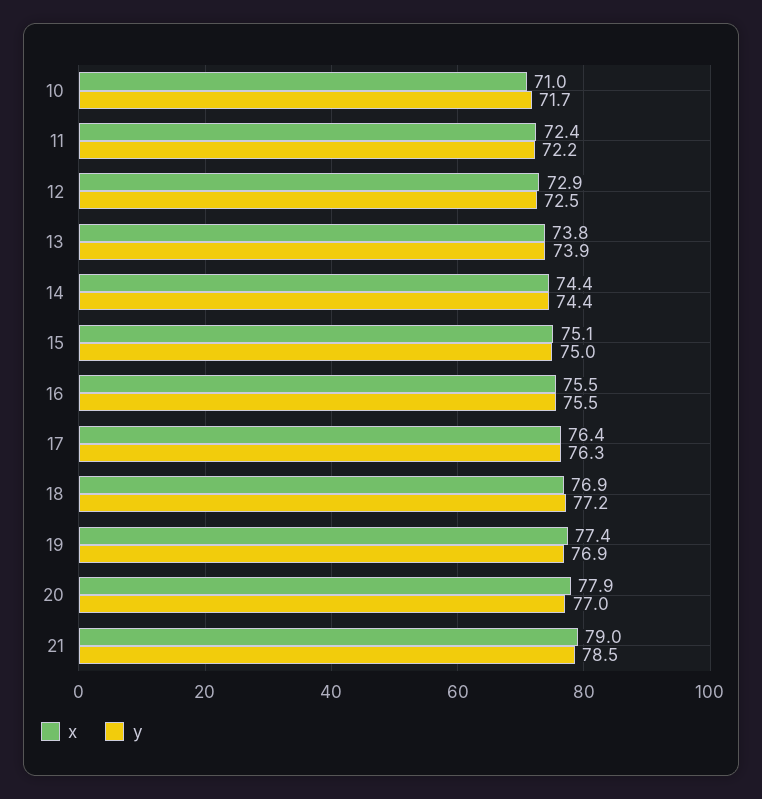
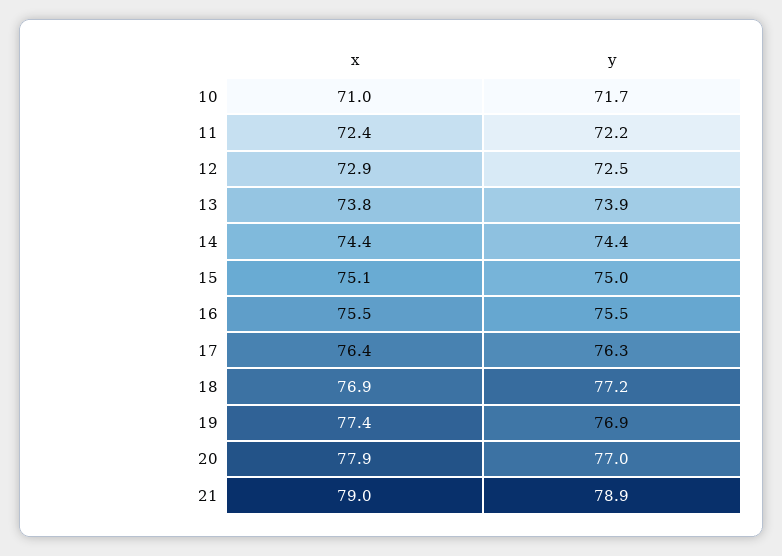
y, 21: 78.5 -> 78.9

